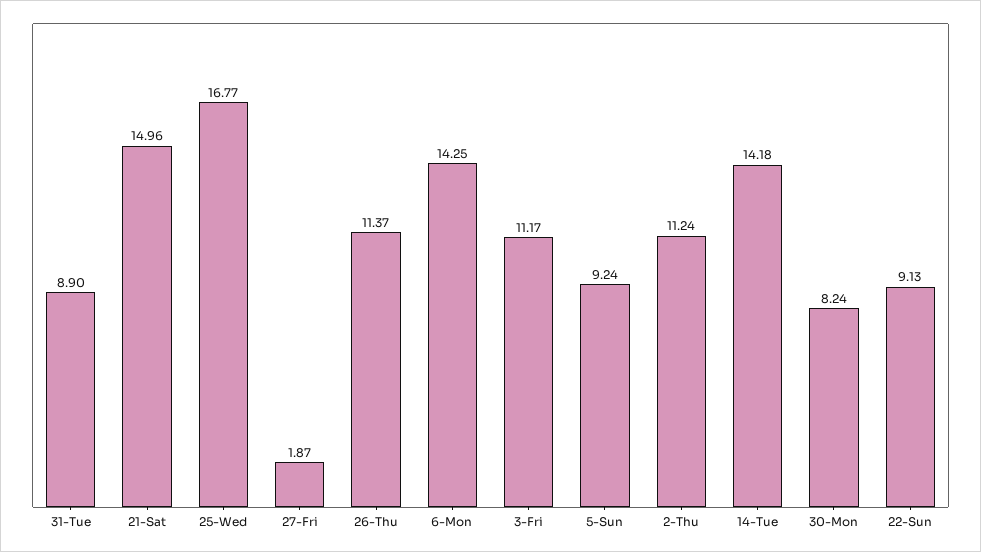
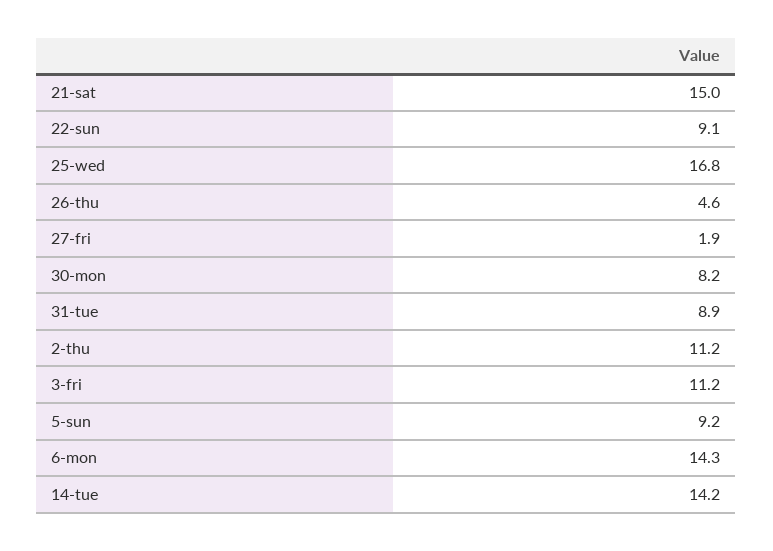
26-Thu: 11.37 -> 4.6

